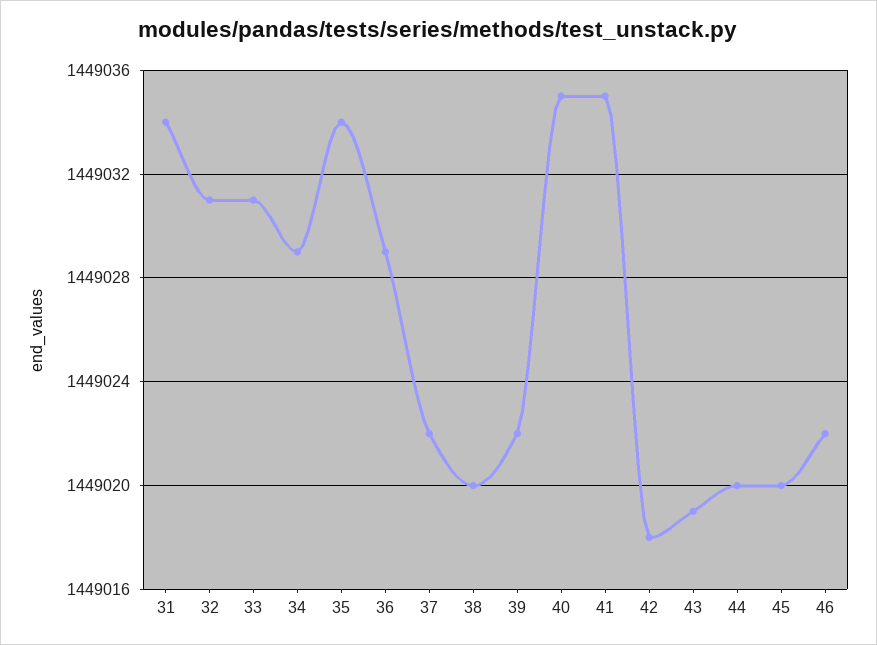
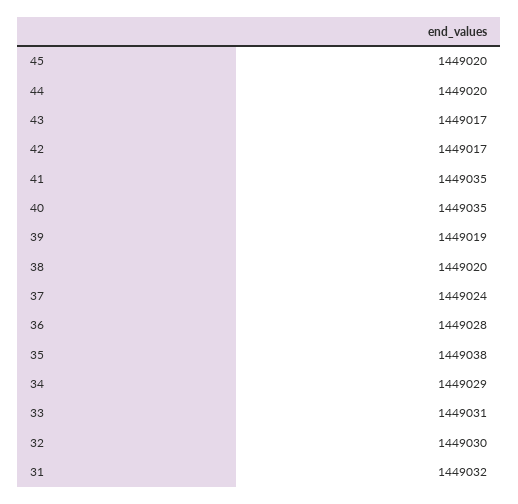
31: 1449034 -> 1449032
32: 1449031 -> 1449030
35: 1449034 -> 1449038
36: 1449029 -> 1449028
37: 1449022 -> 1449024
39: 1449022 -> 1449019
42: 1449018 -> 1449017
43: 1449019 -> 1449017
46: 1449022 -> none

